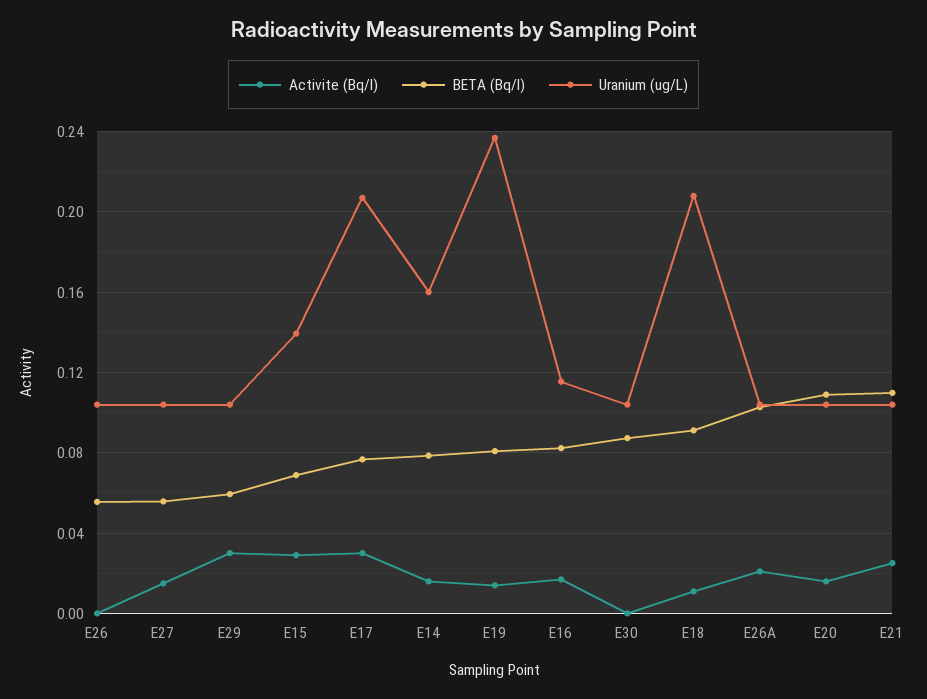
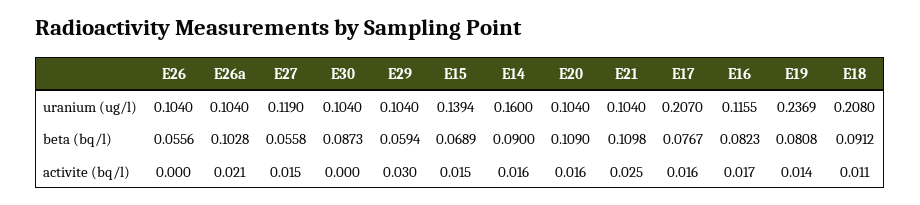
Uranium (ug/L), E27: 0.105 -> 0.119
Activite (Bq/l), E15: 0.03 -> 0.015
Activite (Bq/l), E17: 0.03 -> 0.016
BETA (Bq/l), E14: 0.08 -> 0.09

